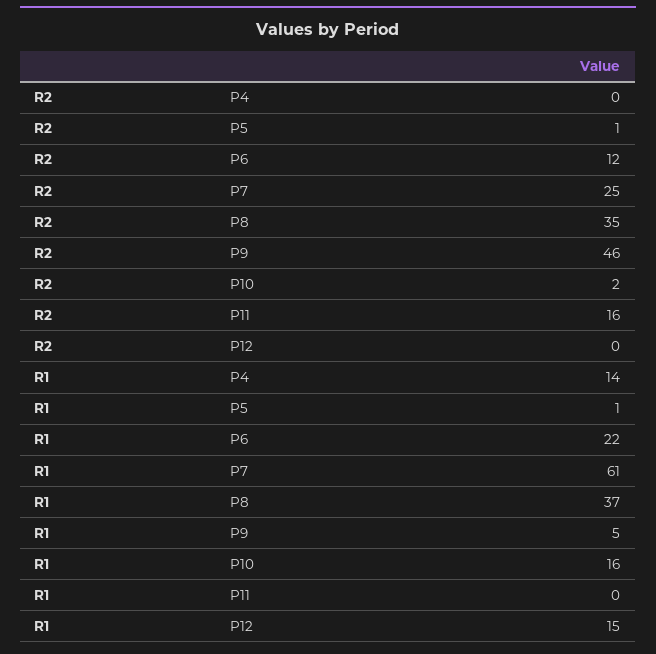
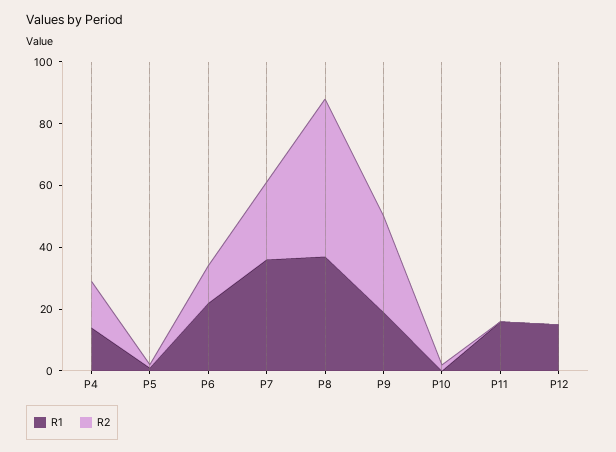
R2, P4: 0 -> 15
R2, P8: 35 -> 50
R2, P9: 46 -> 30
R2, P11: 16 -> 0
R1, P7: 61 -> 35
R1, P9: 5 -> 20
R1, P10: 16 -> 0
R1, P11: 0 -> 15

